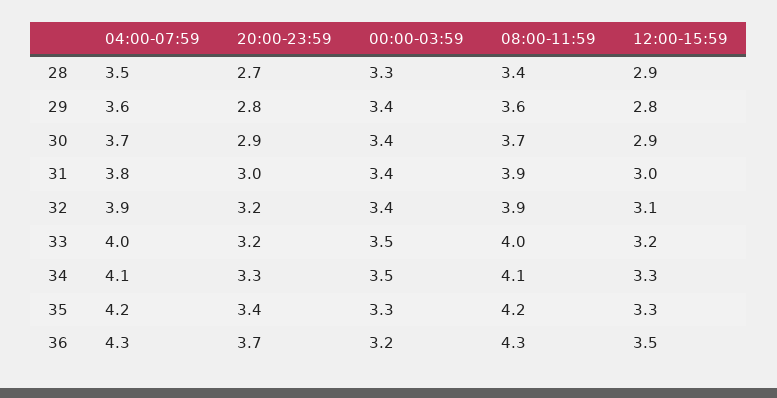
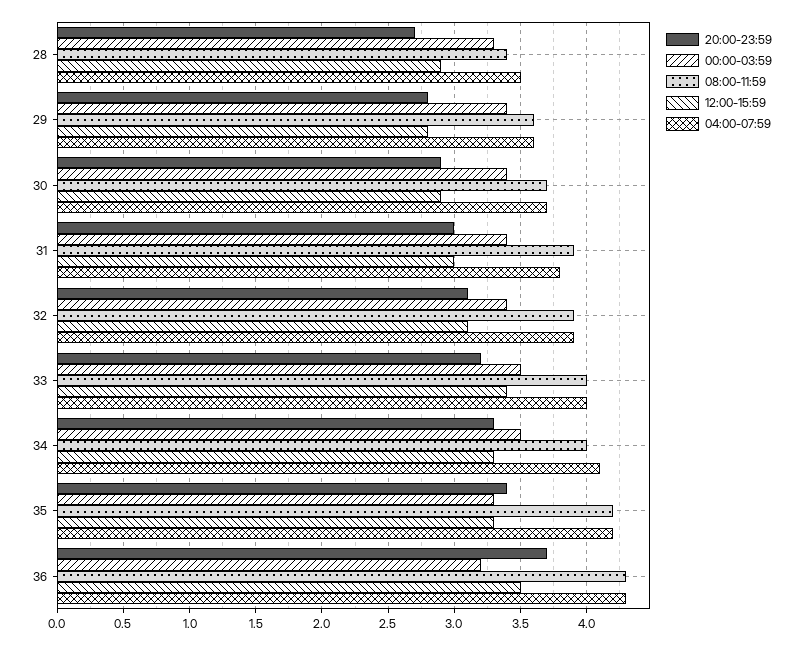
20:00-23:59, 32: 3.2 -> 3.1
12:00-15:59, 33: 3.2 -> 3.4
08:00-11:59, 34: 4.1 -> 4

